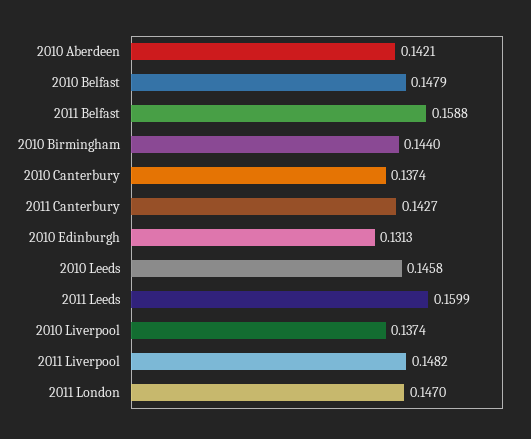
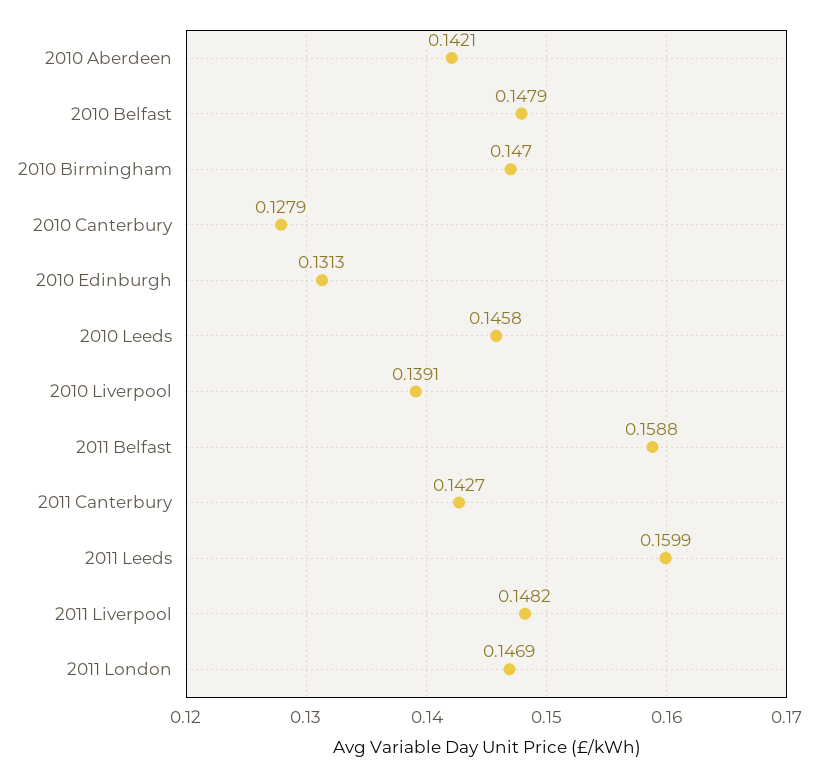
2010 Birmingham: 0.144 -> 0.147
2010 Canterbury: 0.1374 -> 0.1279
2010 Liverpool: 0.1374 -> 0.1391
2011 London: 0.147 -> 0.1469

